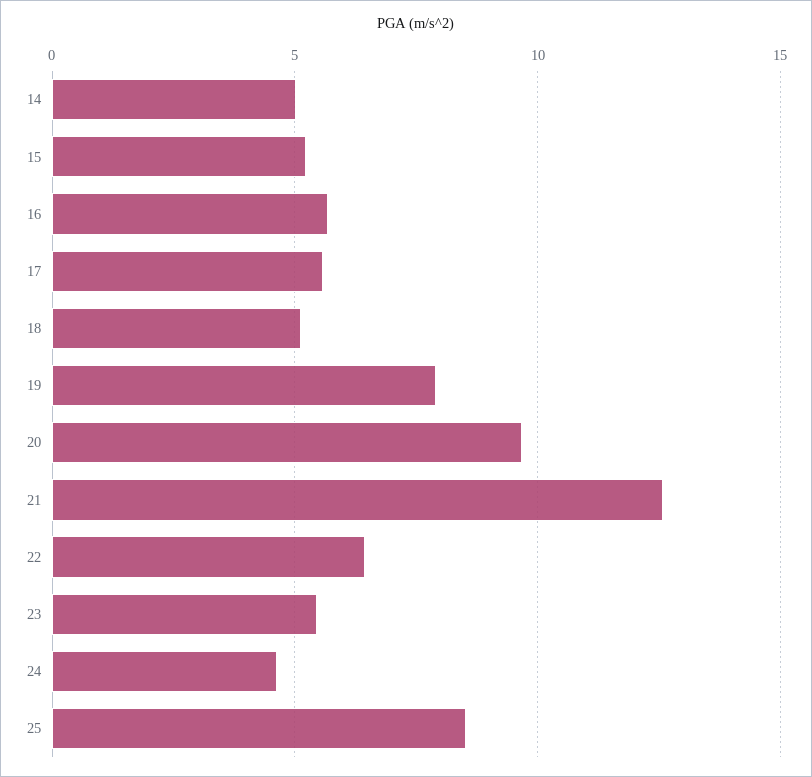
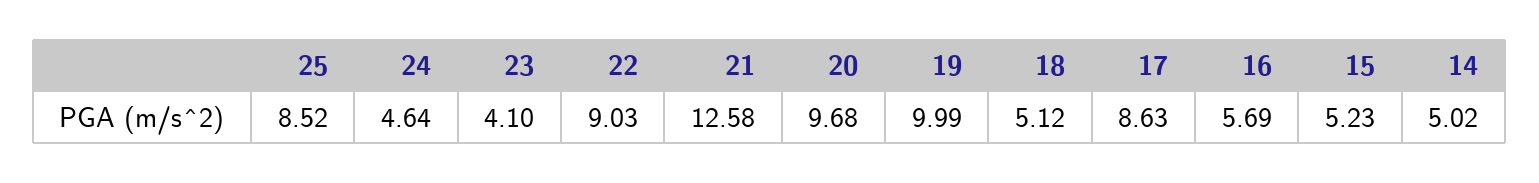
17: 5.5 -> 8.63
19: 8 -> 9.99
22: 6.5 -> 9.03
23: 5.5 -> 4.1

